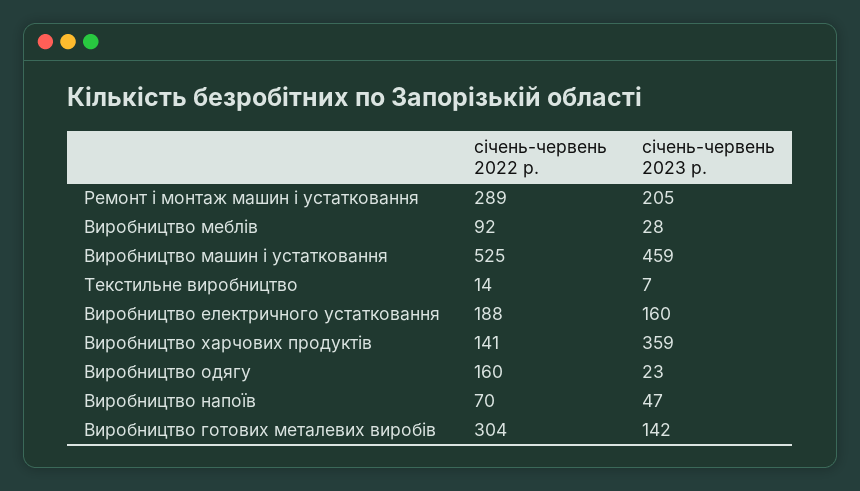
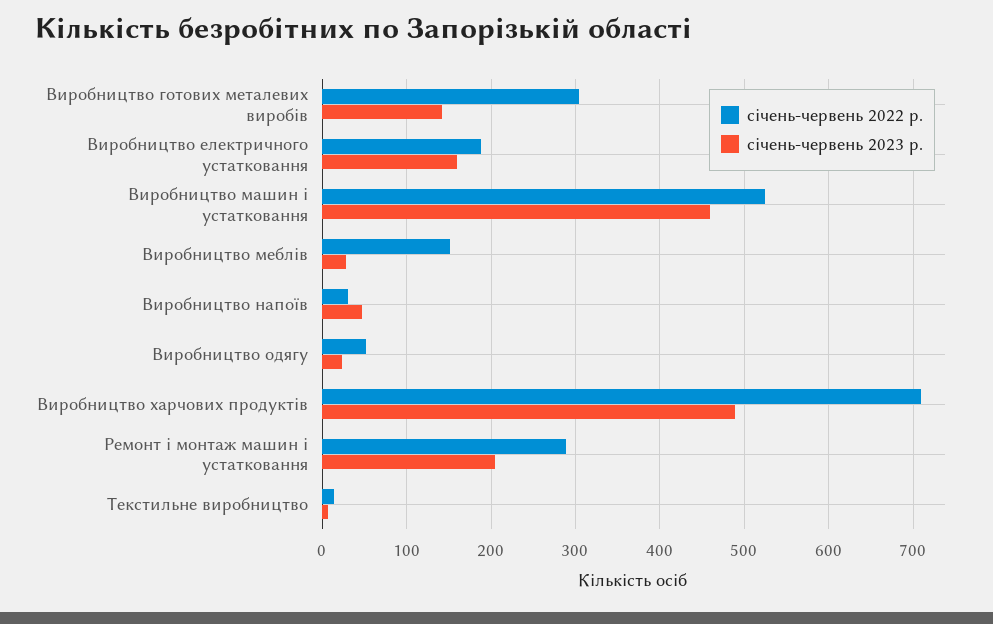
січень-червень 2022 р., Виробництво меблів: 92 -> 150
січень-червень 2022 р., Виробництво харчових продуктів: 141 -> 710
січень-червень 2023 р., Виробництво харчових продуктів: 359 -> 490
січень-червень 2022 р., Виробництво одягу: 160 -> 50
січень-червень 2022 р., Виробництво напоїв: 70 -> 30

